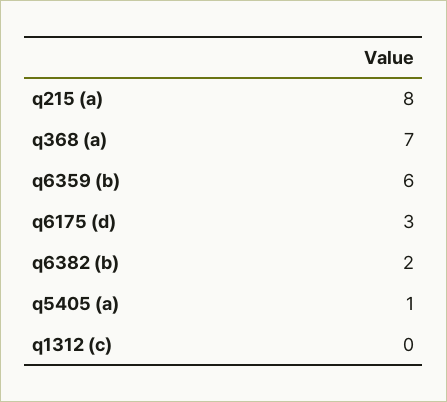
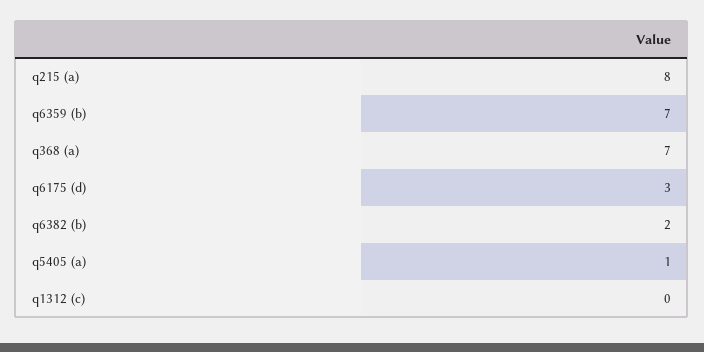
q6359 (b): 6 -> 7

